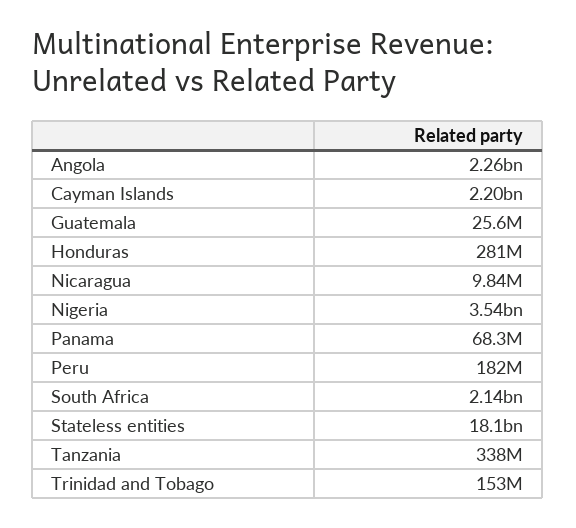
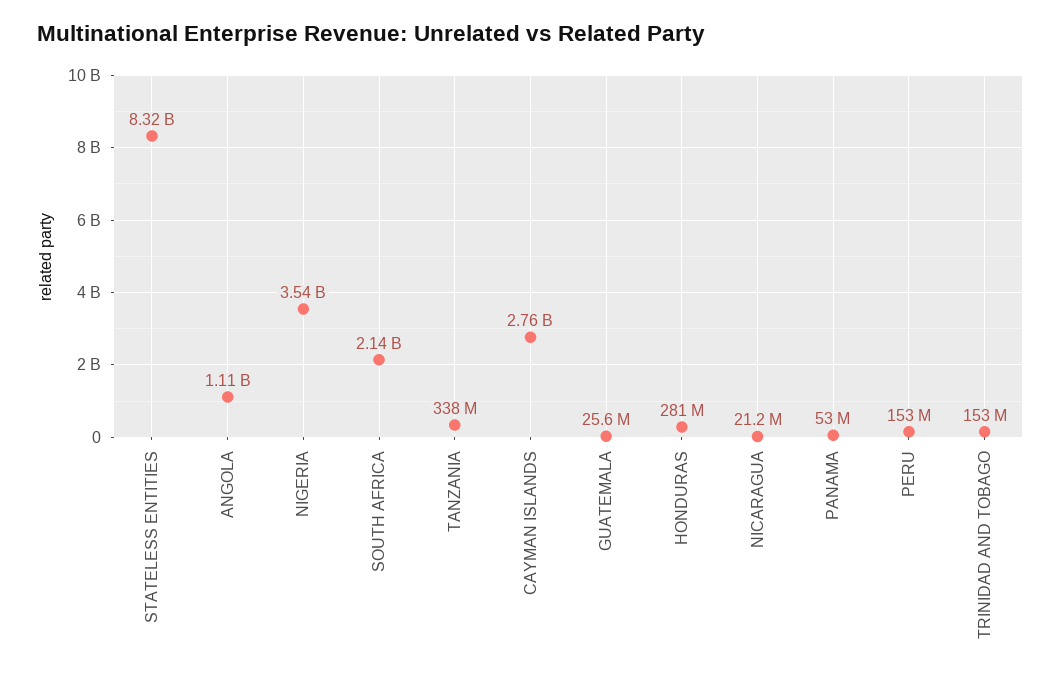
Angola: 2260000000 -> 1110000000
Cayman Islands: 2200000000 -> 2760000000
Nicaragua: 9840000 -> 21200000
Panama: 68300000 -> 53000000
Peru: 182000000 -> 153000000
Stateless entities: 18100000000 -> 8320000000

